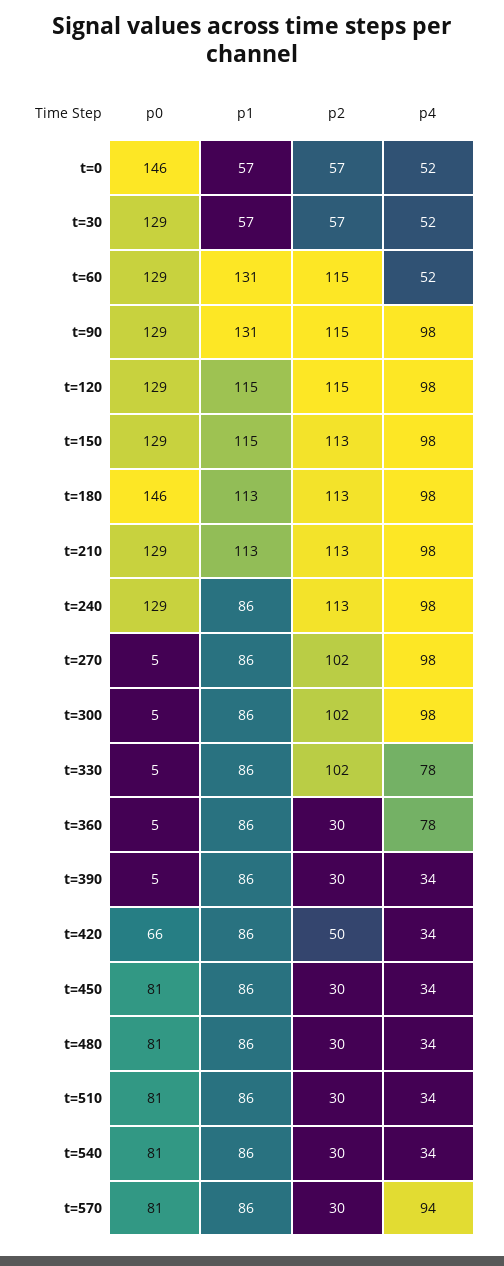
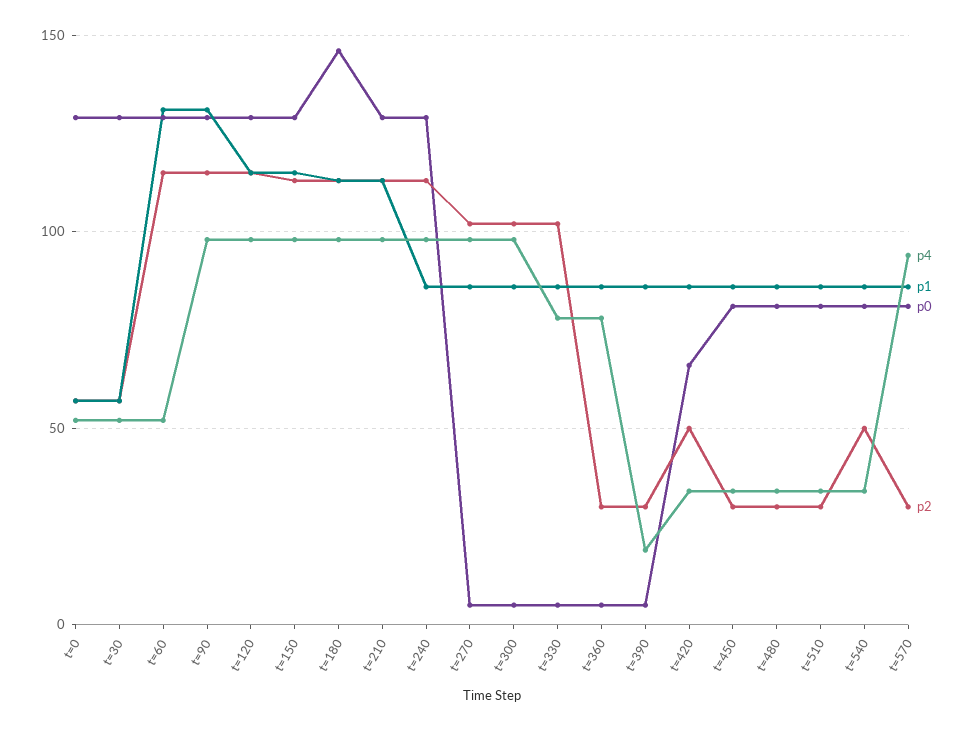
p0, t=0: 146 -> 130
p4, t=390: 34 -> 20
p2, t=540: 30 -> 50

